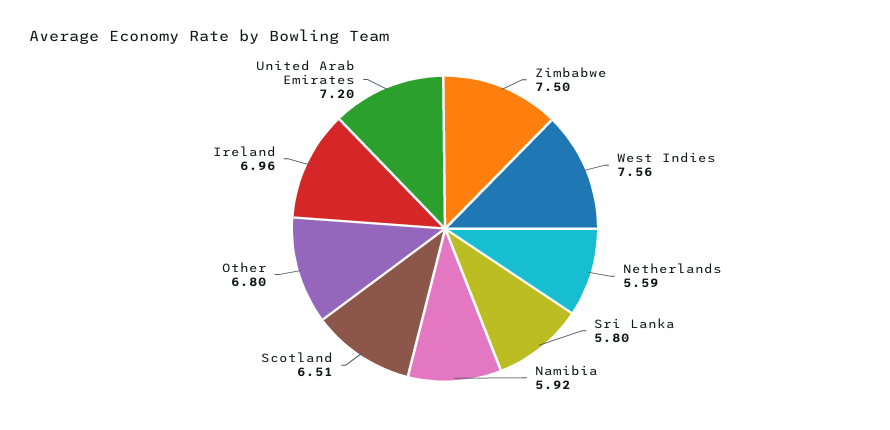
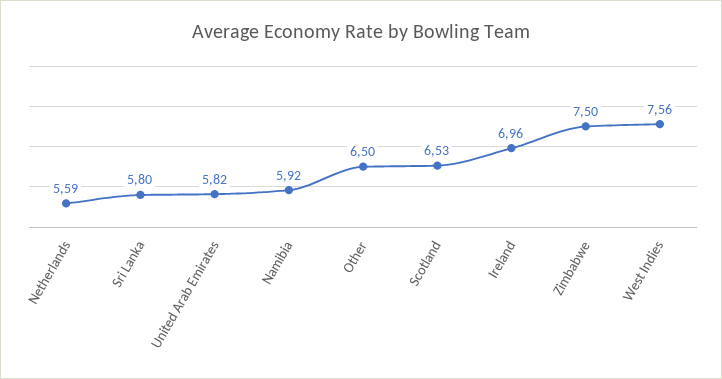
Scotland: 6.51 -> 6.53
Other: 6.8 -> 6.5
United Arab Emirates: 7.2 -> 5.82

